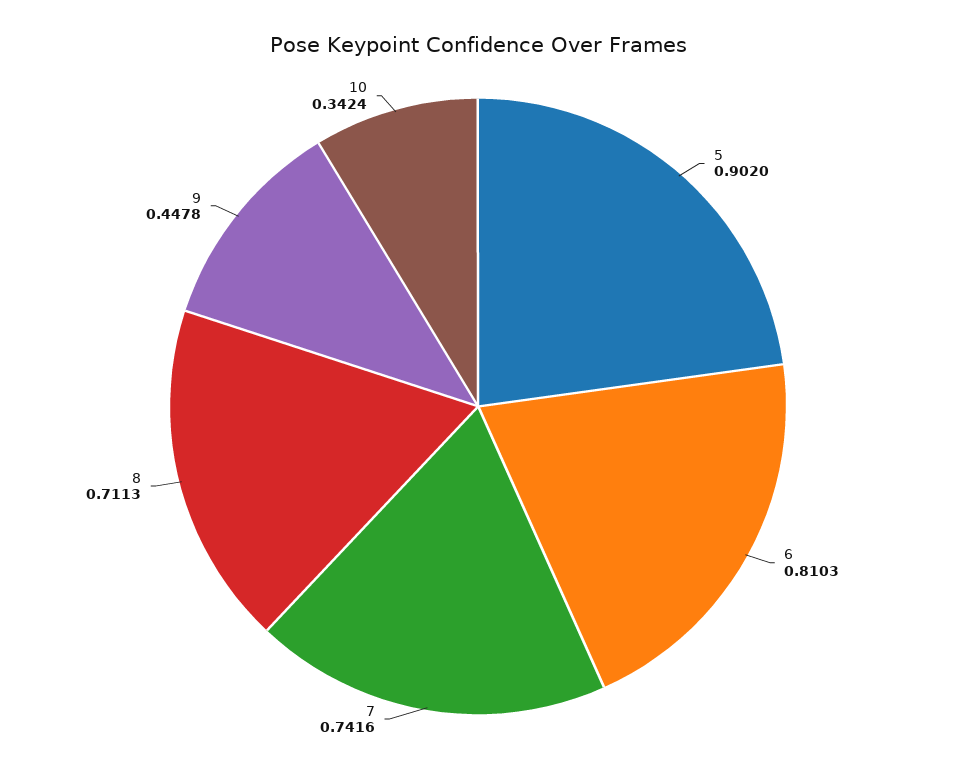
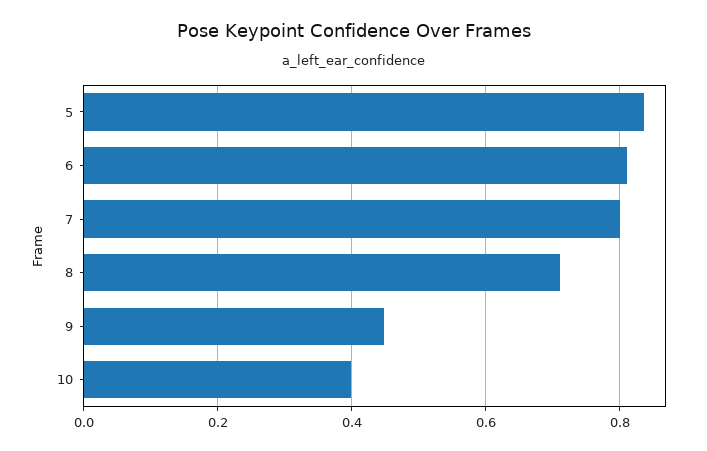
5: 0.902 -> 0.84
7: 0.7416 -> 0.8
10: 0.3424 -> 0.4

